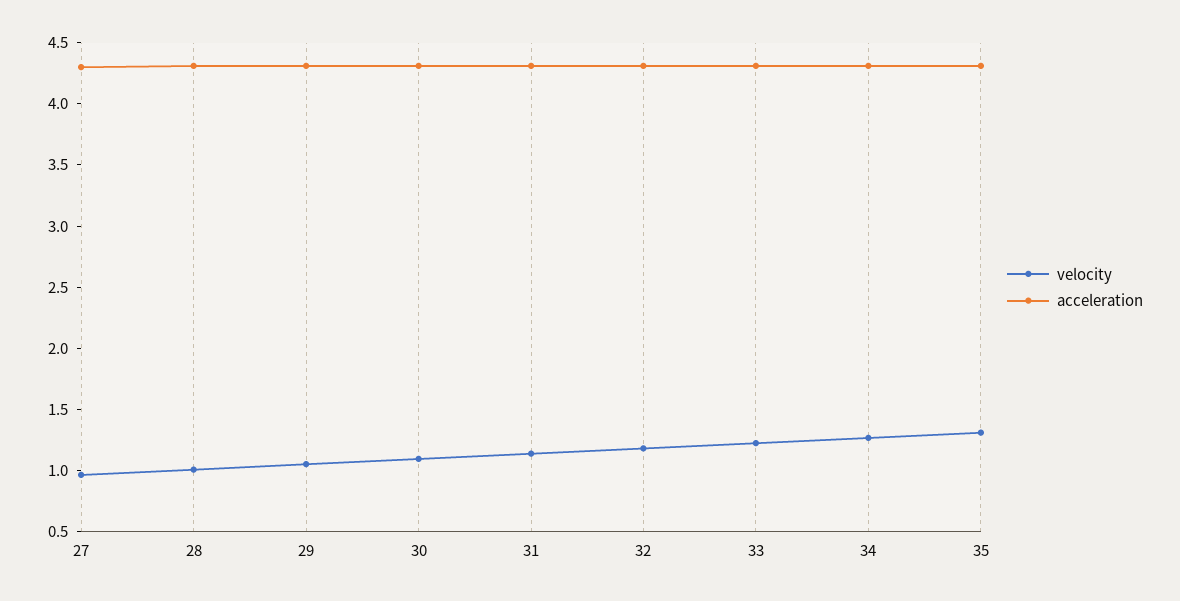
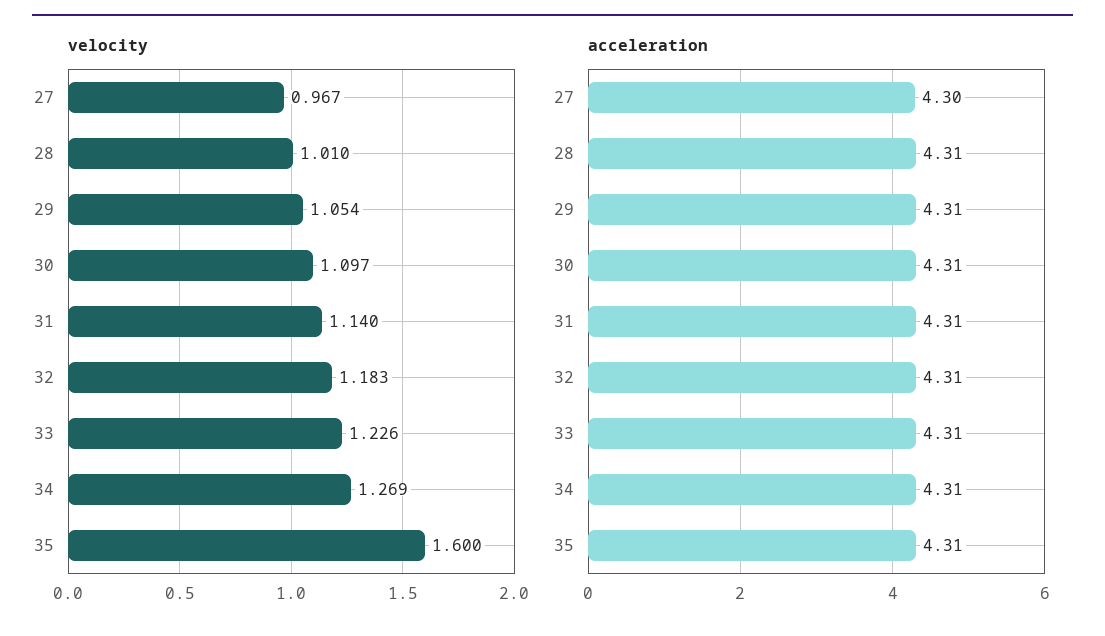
velocity, 35: 1.3 -> 1.6

